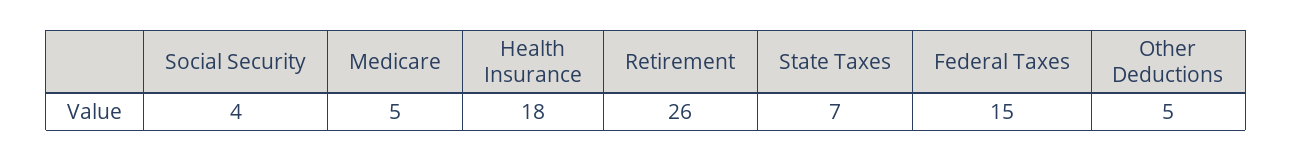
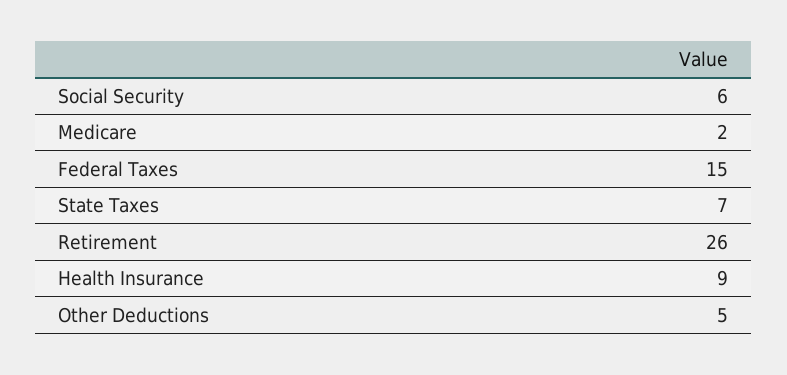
Social Security: 4 -> 6
Medicare: 5 -> 2
Health Insurance: 18 -> 9

